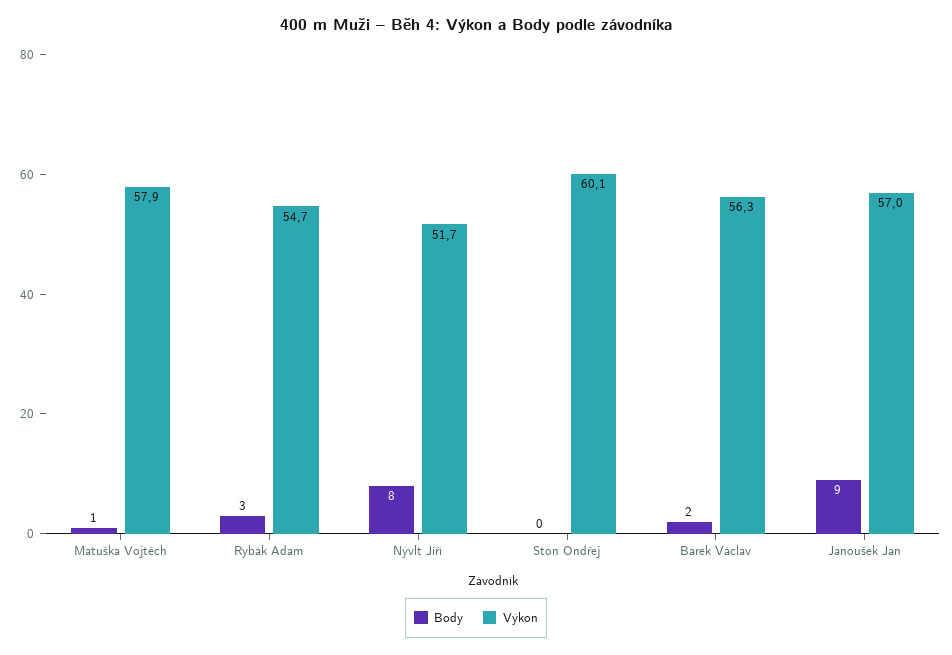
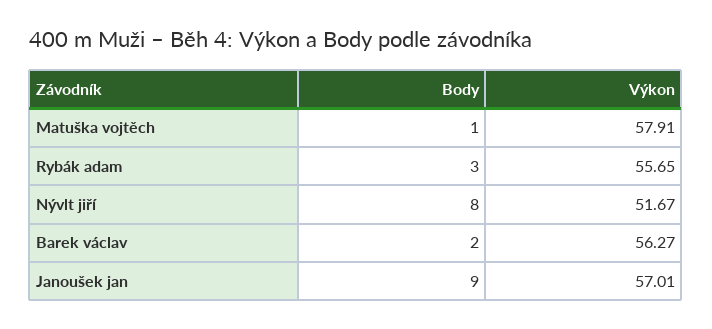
Výkon, Rybák Adam: 54.7 -> 55.65
Body, Ston Ondřej: 0 -> none
Výkon, Ston Ondřej: 60.1 -> none

